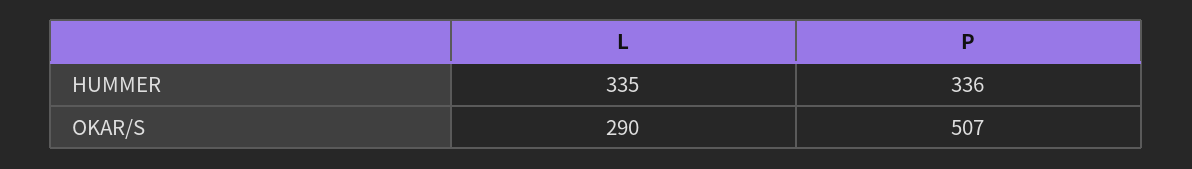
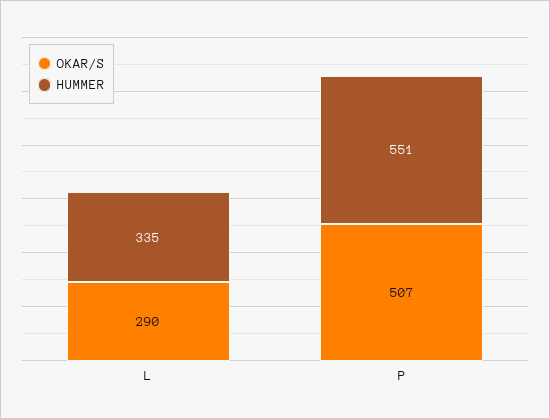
HUMMER, P: 336 -> 551

